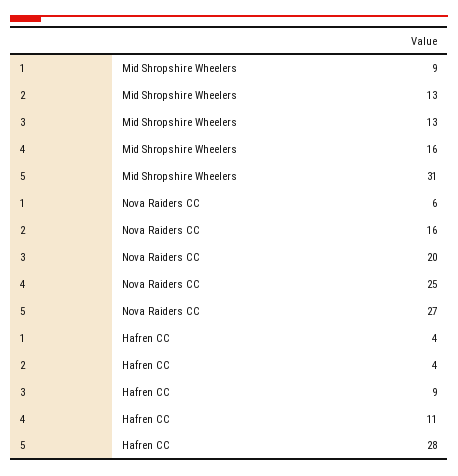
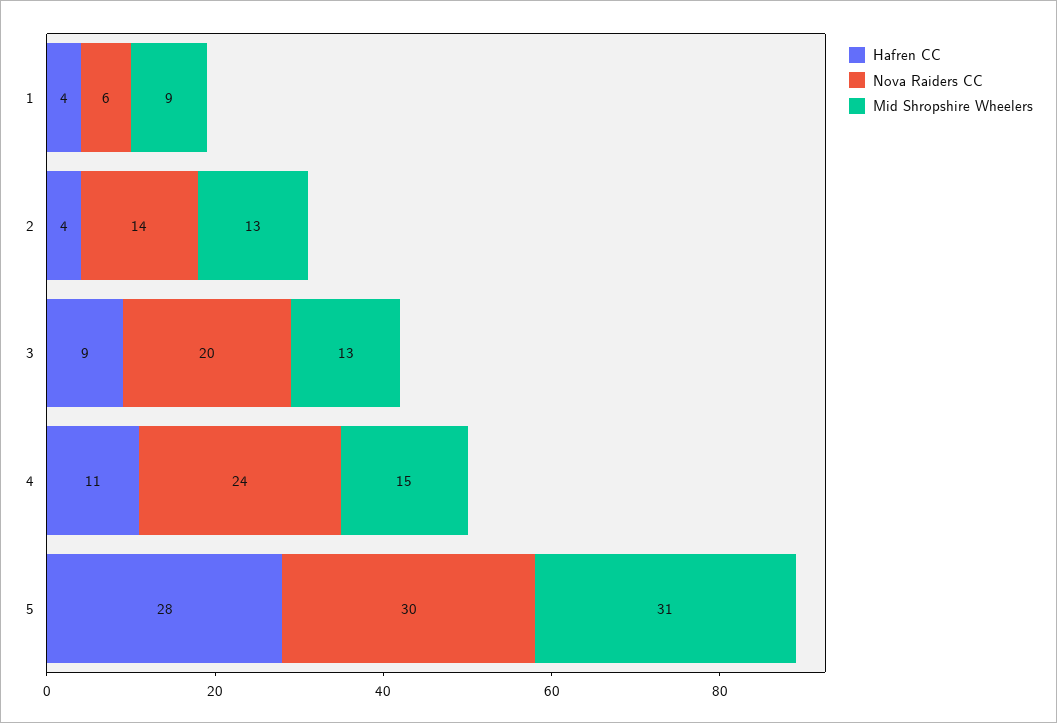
Mid Shropshire Wheelers, 4: 16 -> 15
Nova Raiders CC, 2: 16 -> 14
Nova Raiders CC, 4: 25 -> 24
Nova Raiders CC, 5: 27 -> 30

